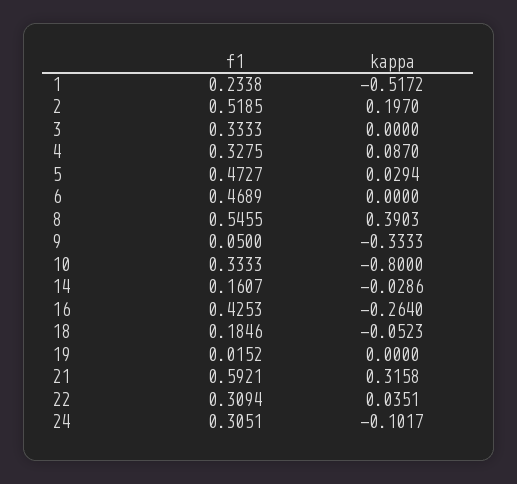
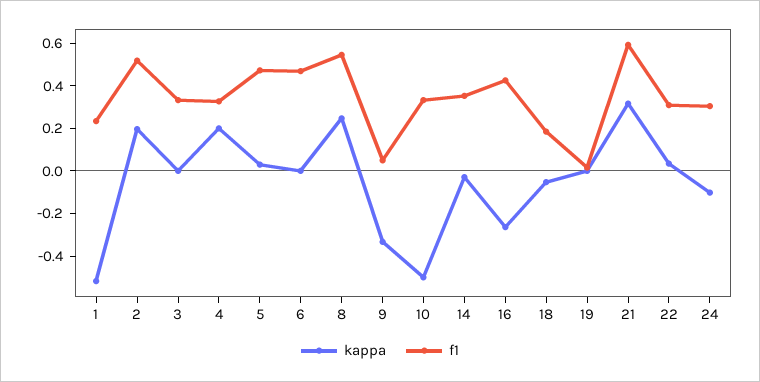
kappa, 4: 0.087 -> 0.2
kappa, 8: 0.3903 -> 0.25
kappa, 10: -0.8 -> -0.5
f1, 14: 0.1607 -> 0.35

